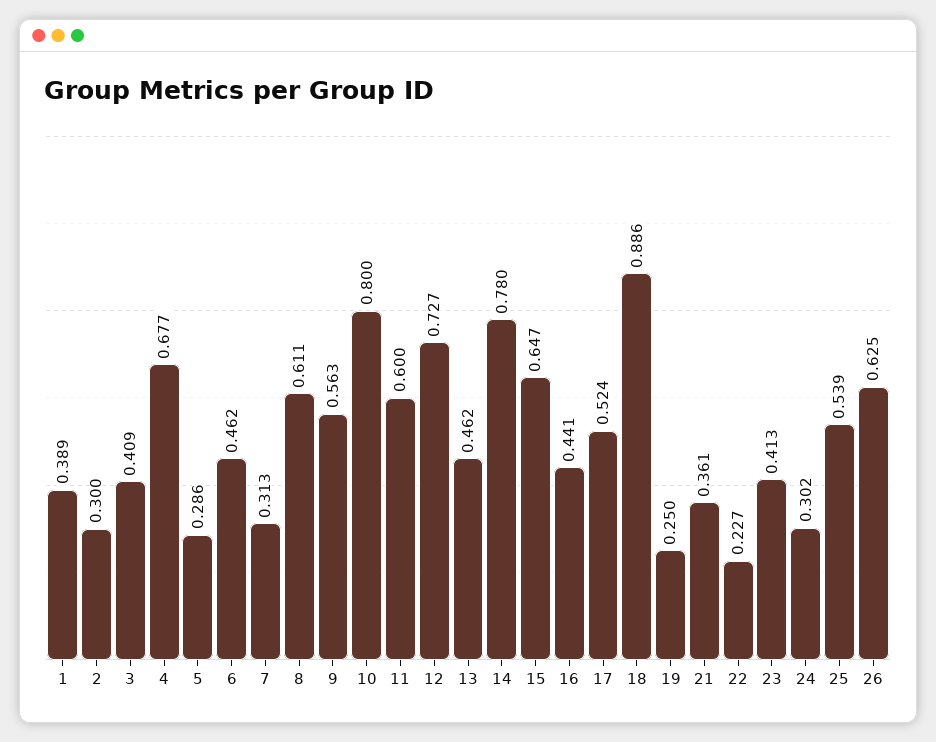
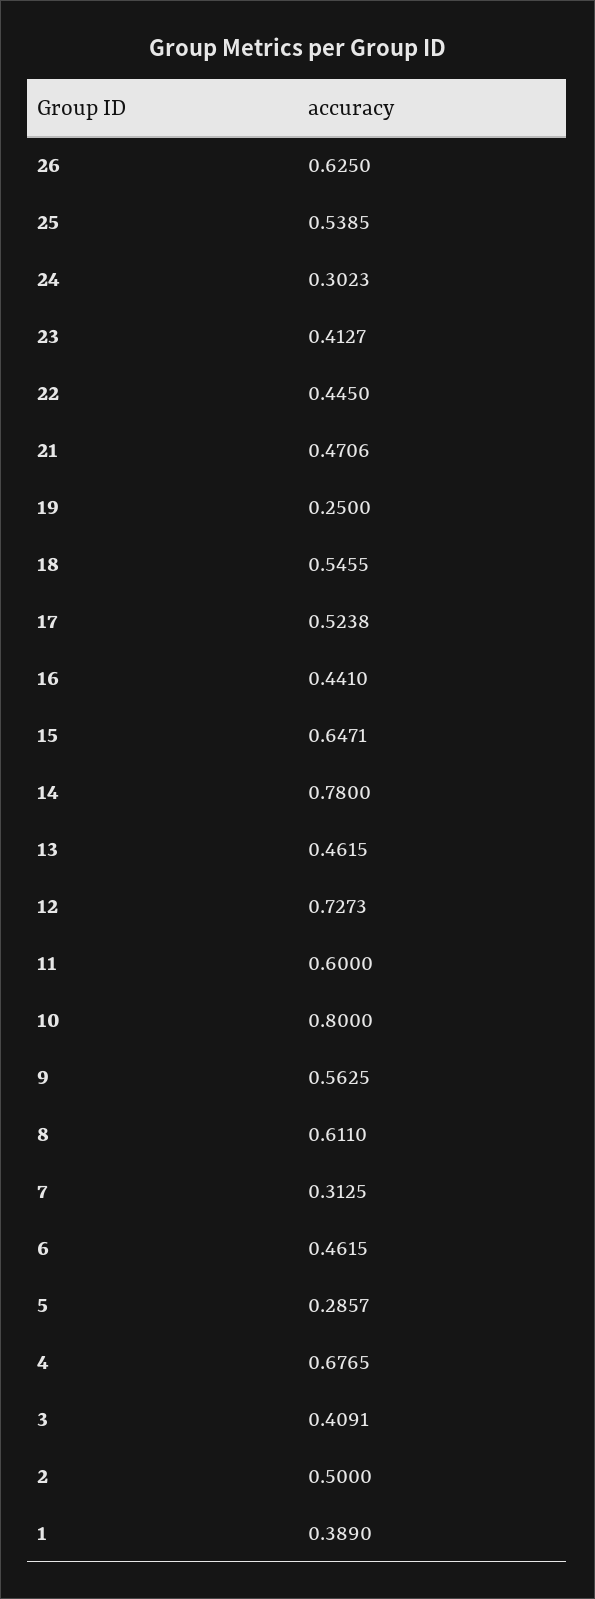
2: 0.3 -> 0.5
18: 0.886 -> 0.5455
21: 0.361 -> 0.4706
22: 0.227 -> 0.445

